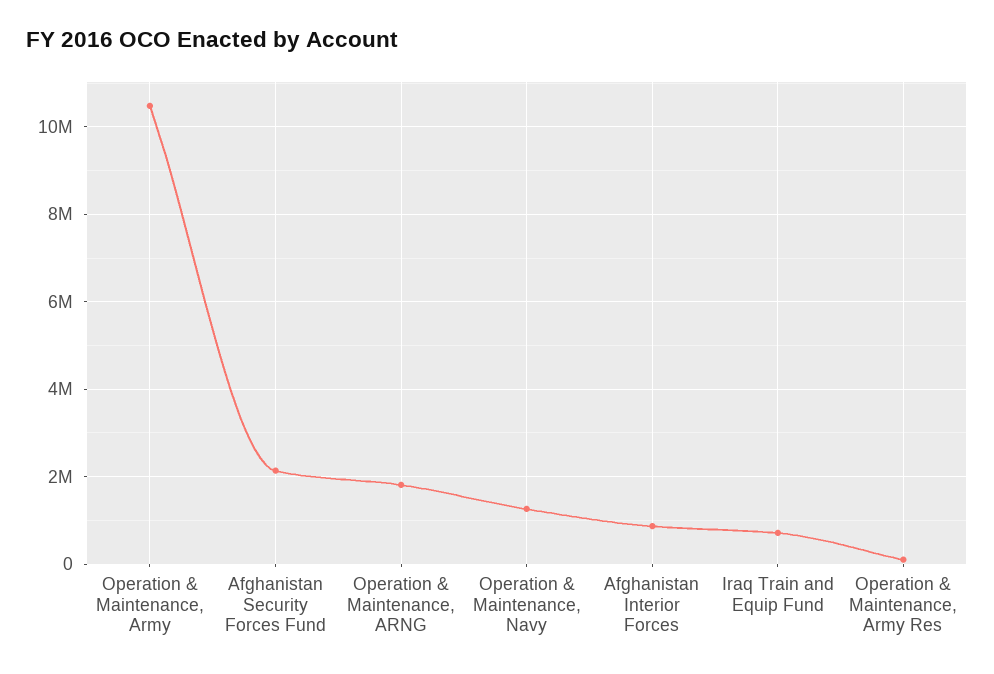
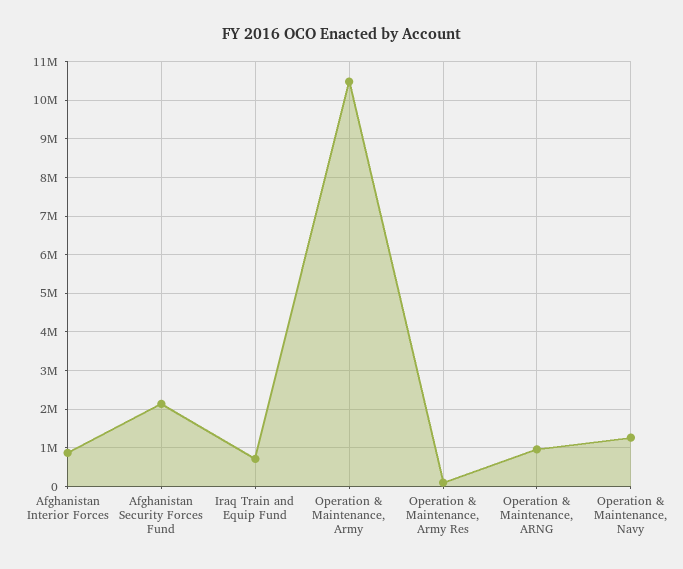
Operation & Maintenance, ARNG: 1800000 -> 1000000

